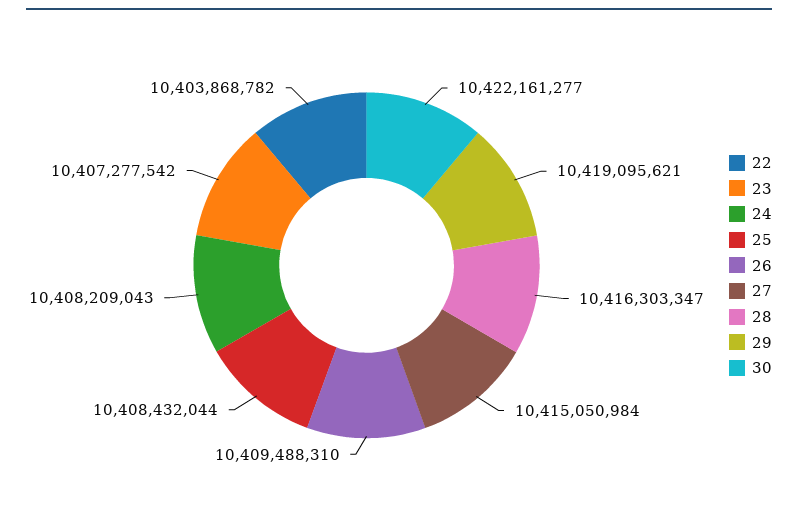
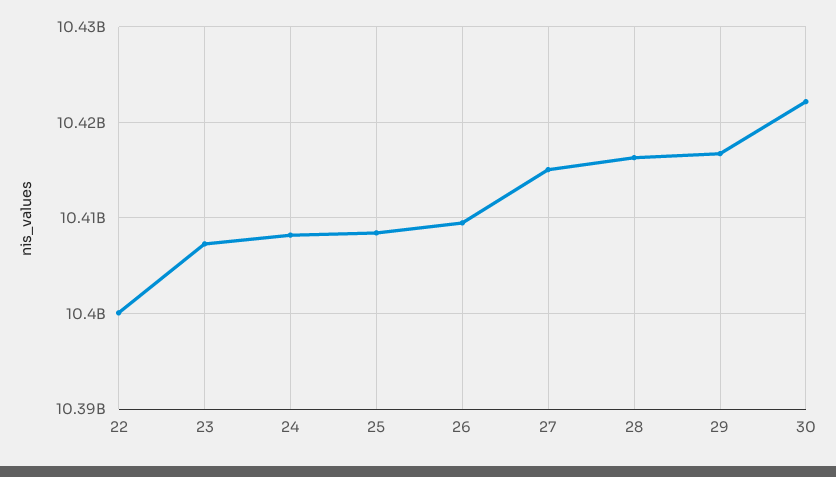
22: 10403868782 -> 10400000000
29: 10419095621 -> 10417000000

